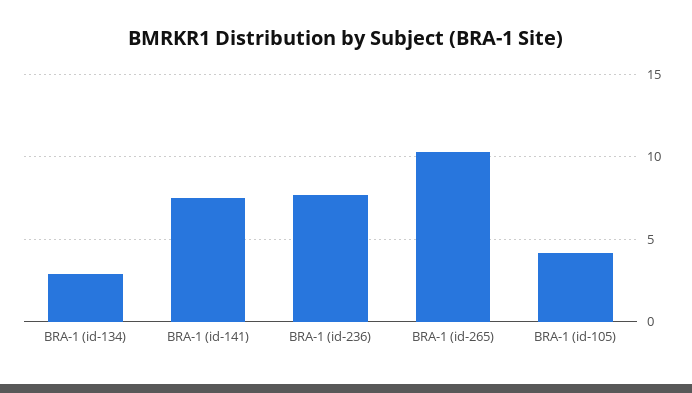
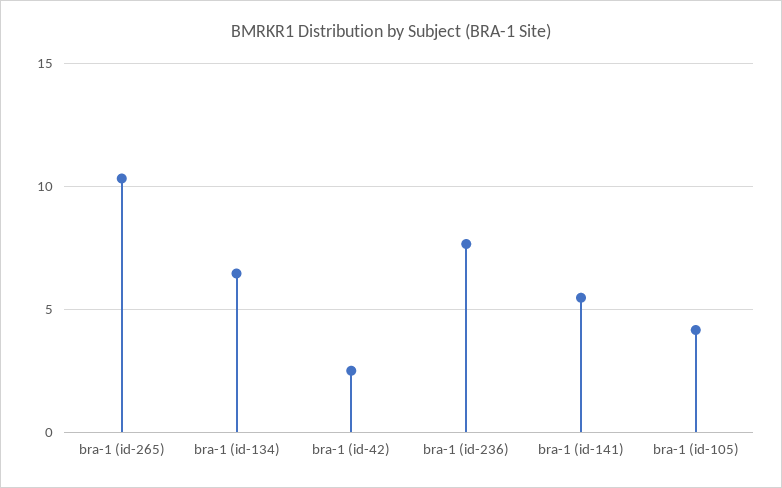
BRA-1 (id-134): 3 -> 6.5
BRA-1 (id-141): 7.5 -> 5.5
bra-1 (id-42): none -> 2.5

